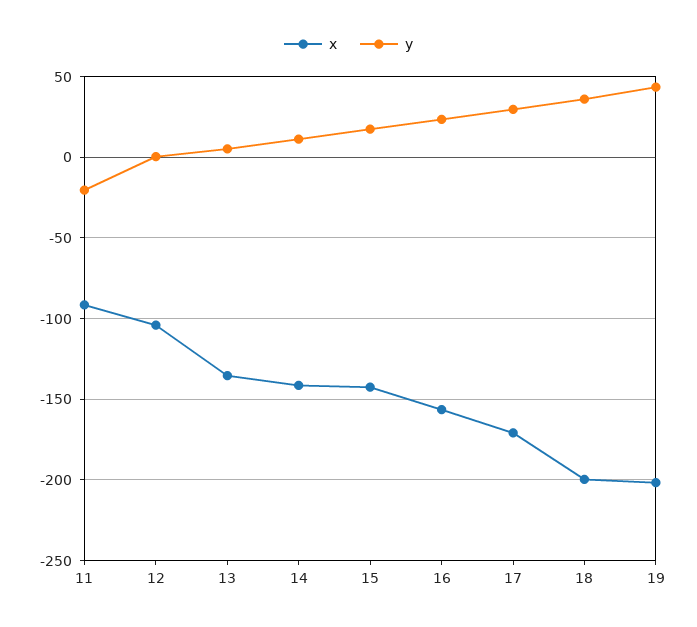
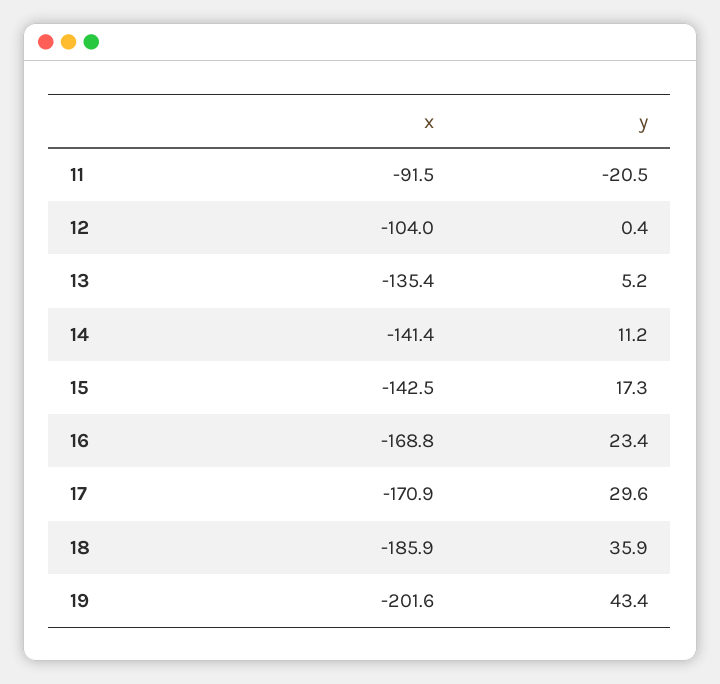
x, 16: -155 -> -168.8
x, 18: -200 -> -185.9

